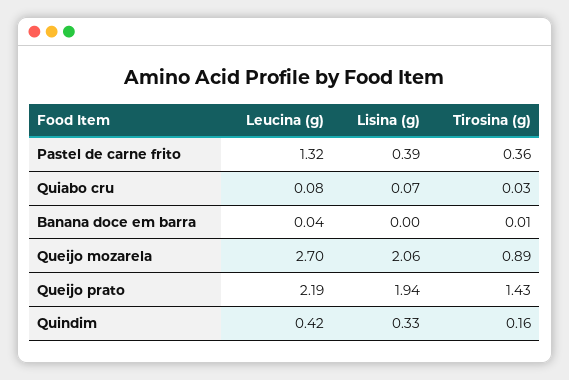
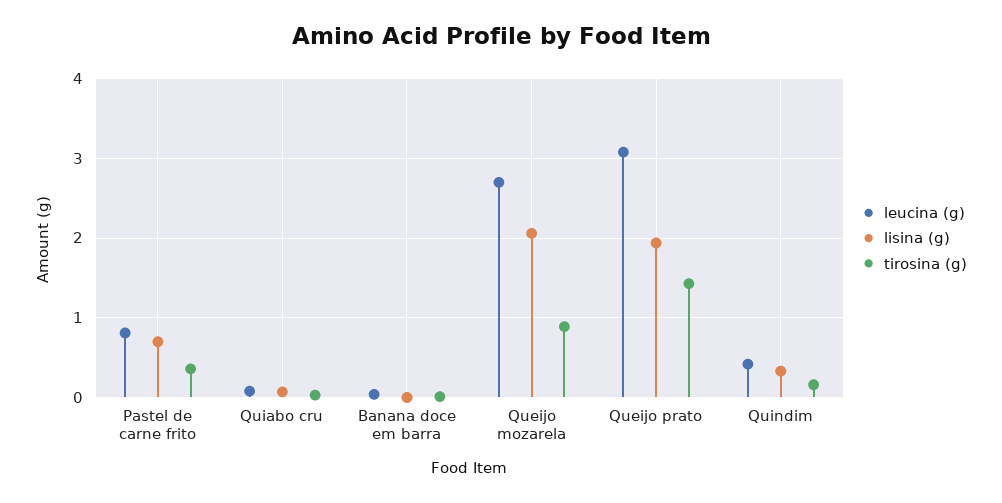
Leucina (g), Pastel de carne frito: 1.32 -> 0.8
Lisina (g), Pastel de carne frito: 0.39 -> 0.7
Leucina (g), Queijo prato: 2.19 -> 3.1

